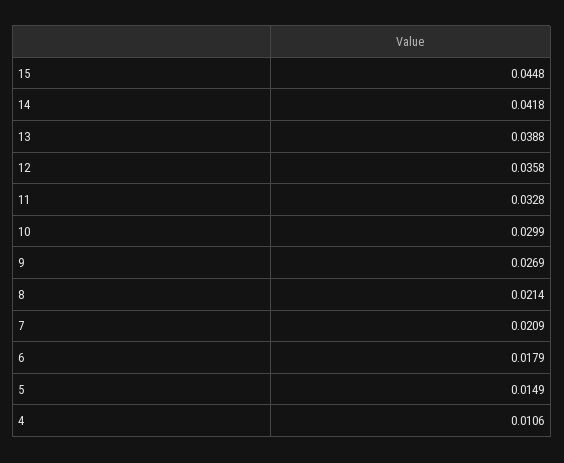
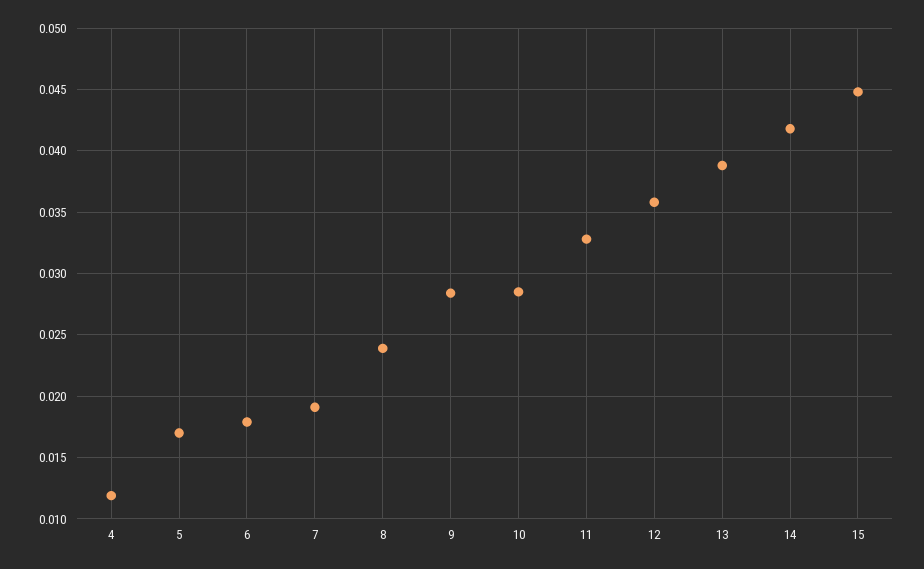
10: 0.0299 -> 0.0285
9: 0.0269 -> 0.0285
8: 0.0214 -> 0.024
7: 0.0209 -> 0.019
5: 0.0149 -> 0.017
4: 0.0106 -> 0.012

